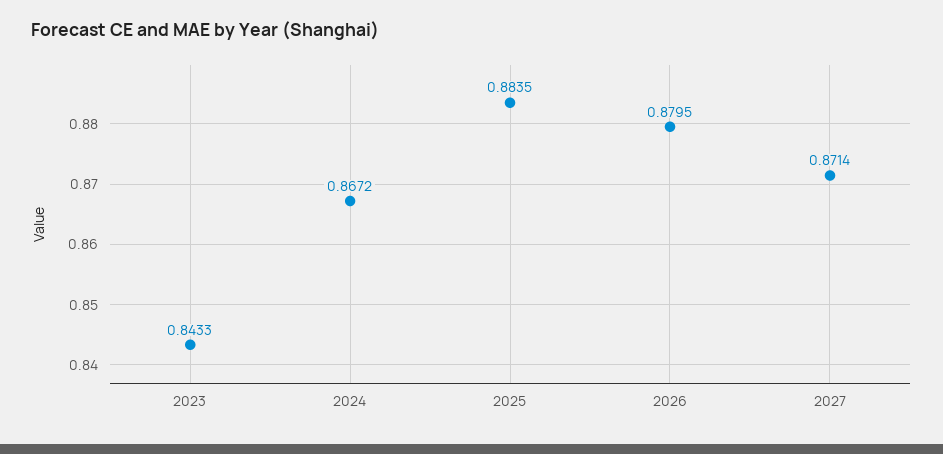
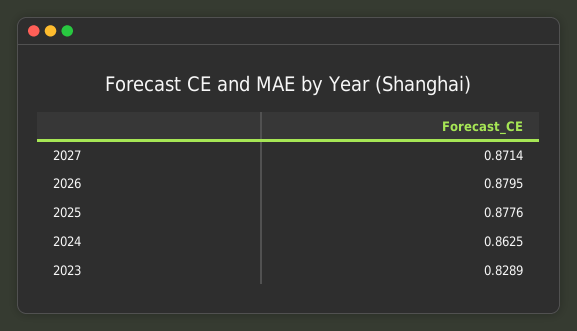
2023: 0.8433 -> 0.8289
2024: 0.8672 -> 0.8625
2025: 0.8835 -> 0.8776

